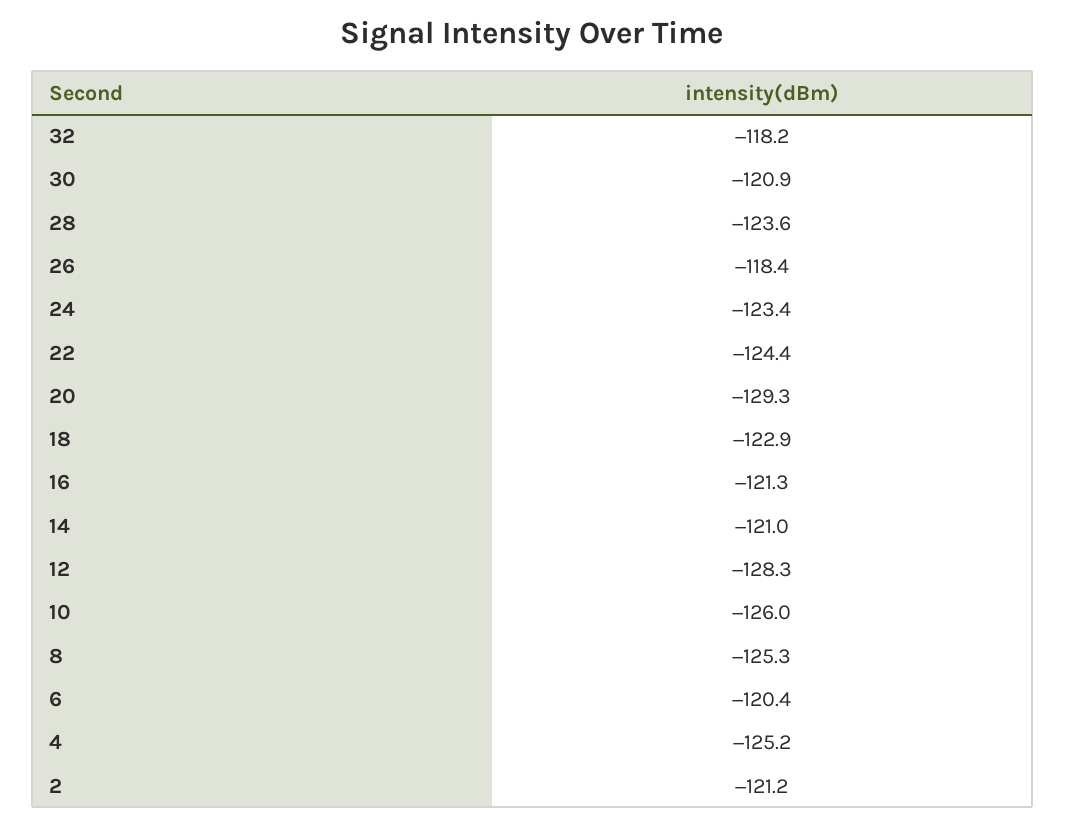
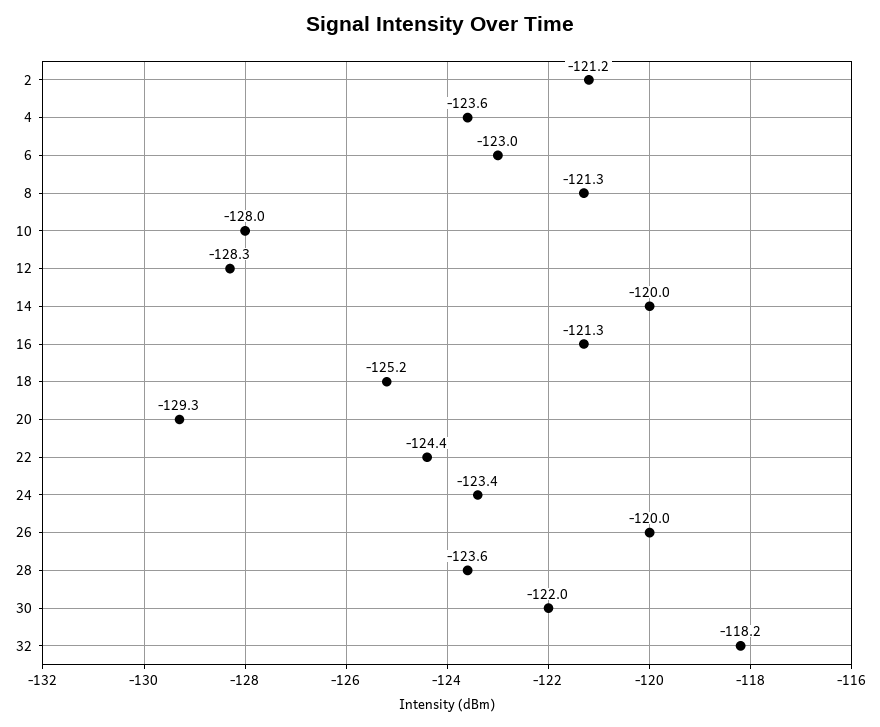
30: -120.9 -> -122
26: -118.4 -> -120
18: -122.9 -> -125.2
14: -121 -> -120
10: -126 -> -128
8: -125.3 -> -121.3
6: -120.4 -> -123
4: -125.2 -> -123.6

